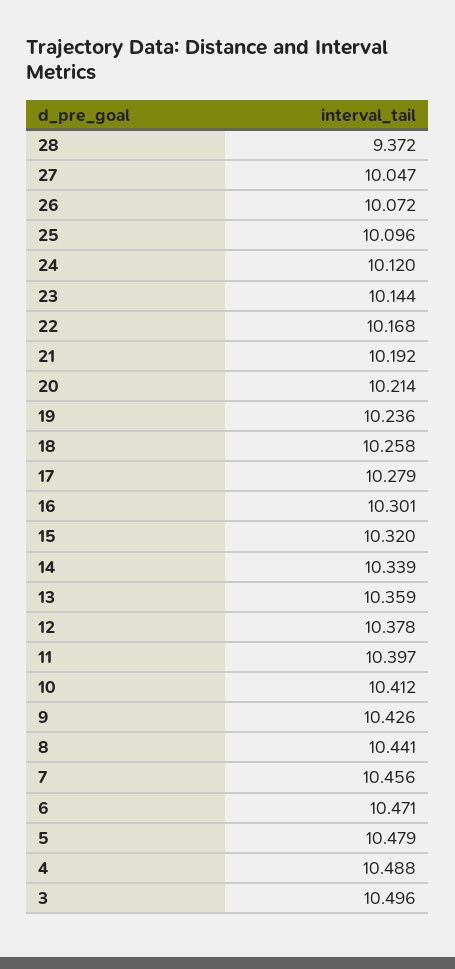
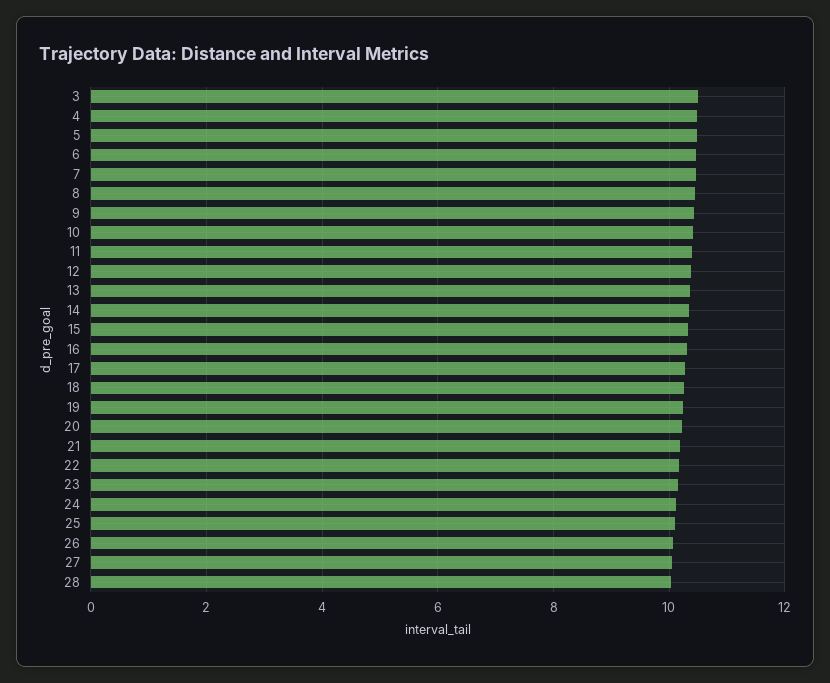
28: 9.372 -> 10

